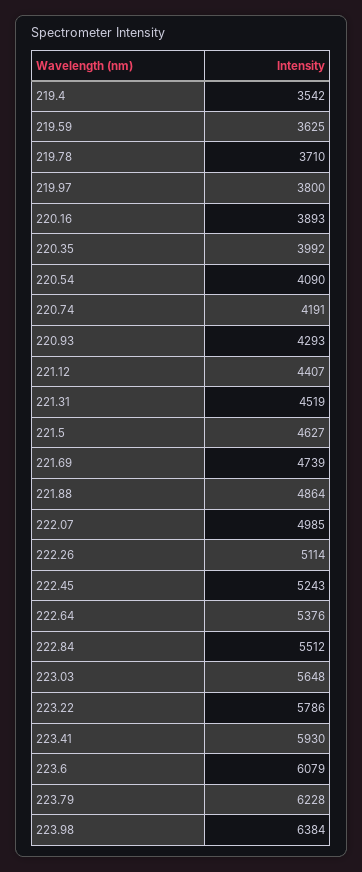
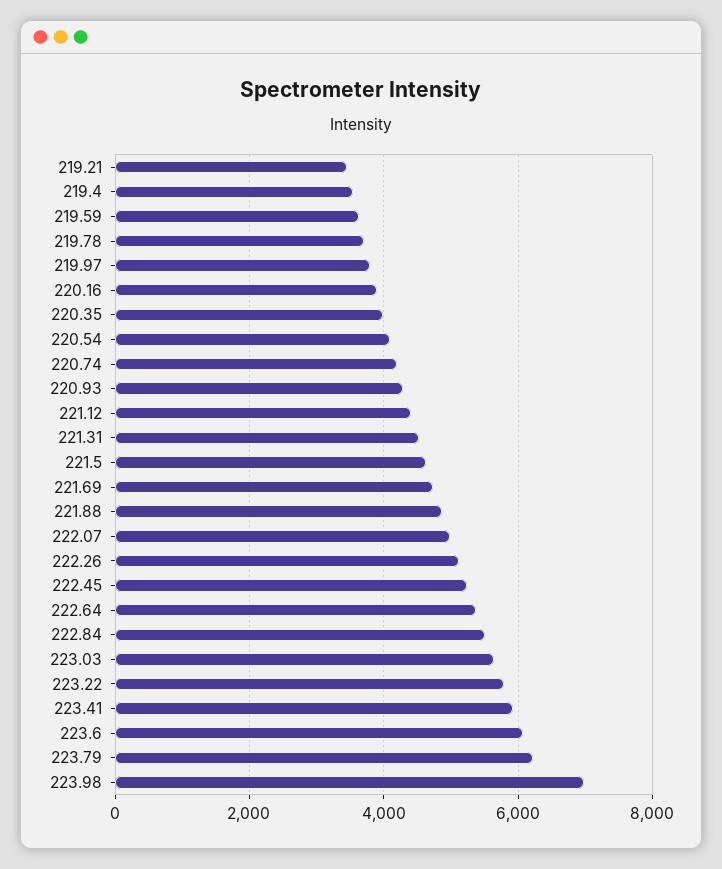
223.98: 6384 -> 7000
219.21: none -> 3400

